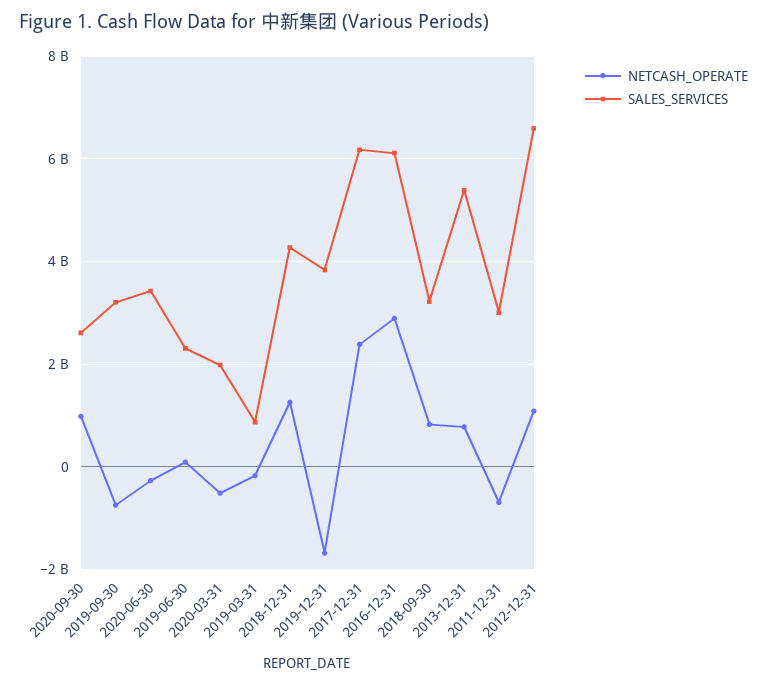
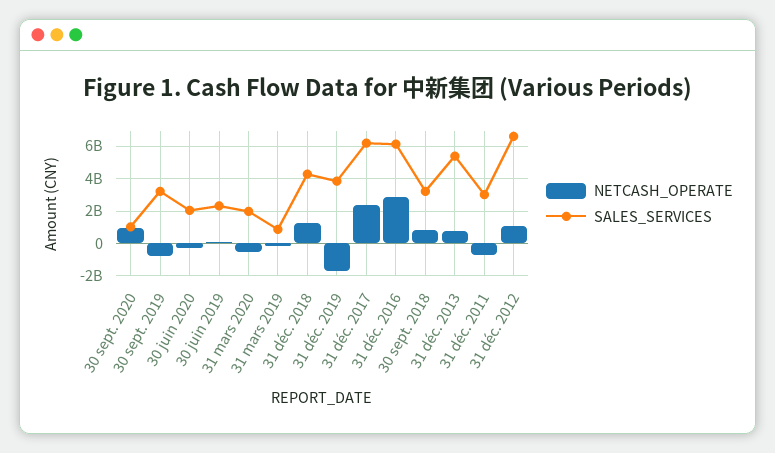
SALES_SERVICES, 2020-09-30: 2600000000 -> 1000000000
SALES_SERVICES, 2020-06-30: 3400000000 -> 2000000000

